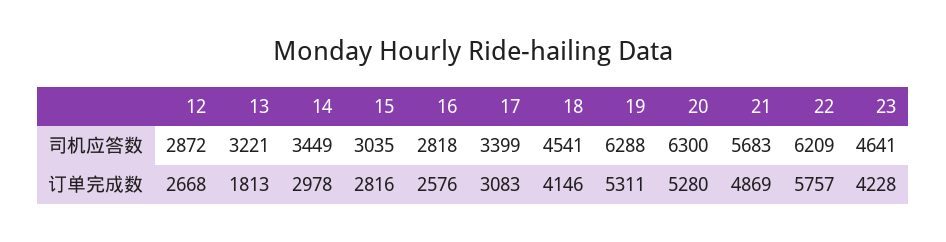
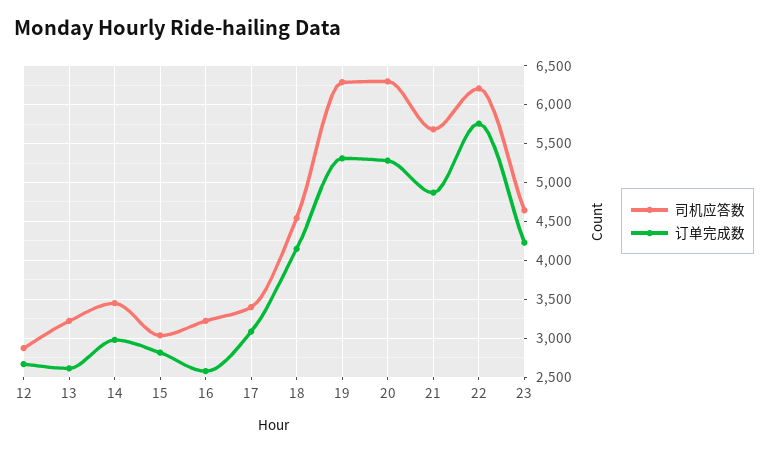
司机应答数, 16: 2818 -> 3200
订单完成数, 13: 1813 -> 2600

